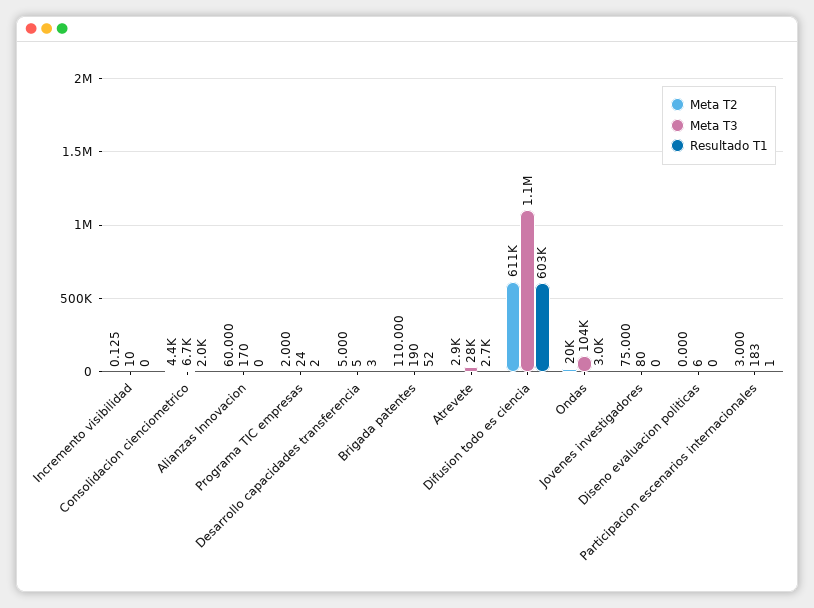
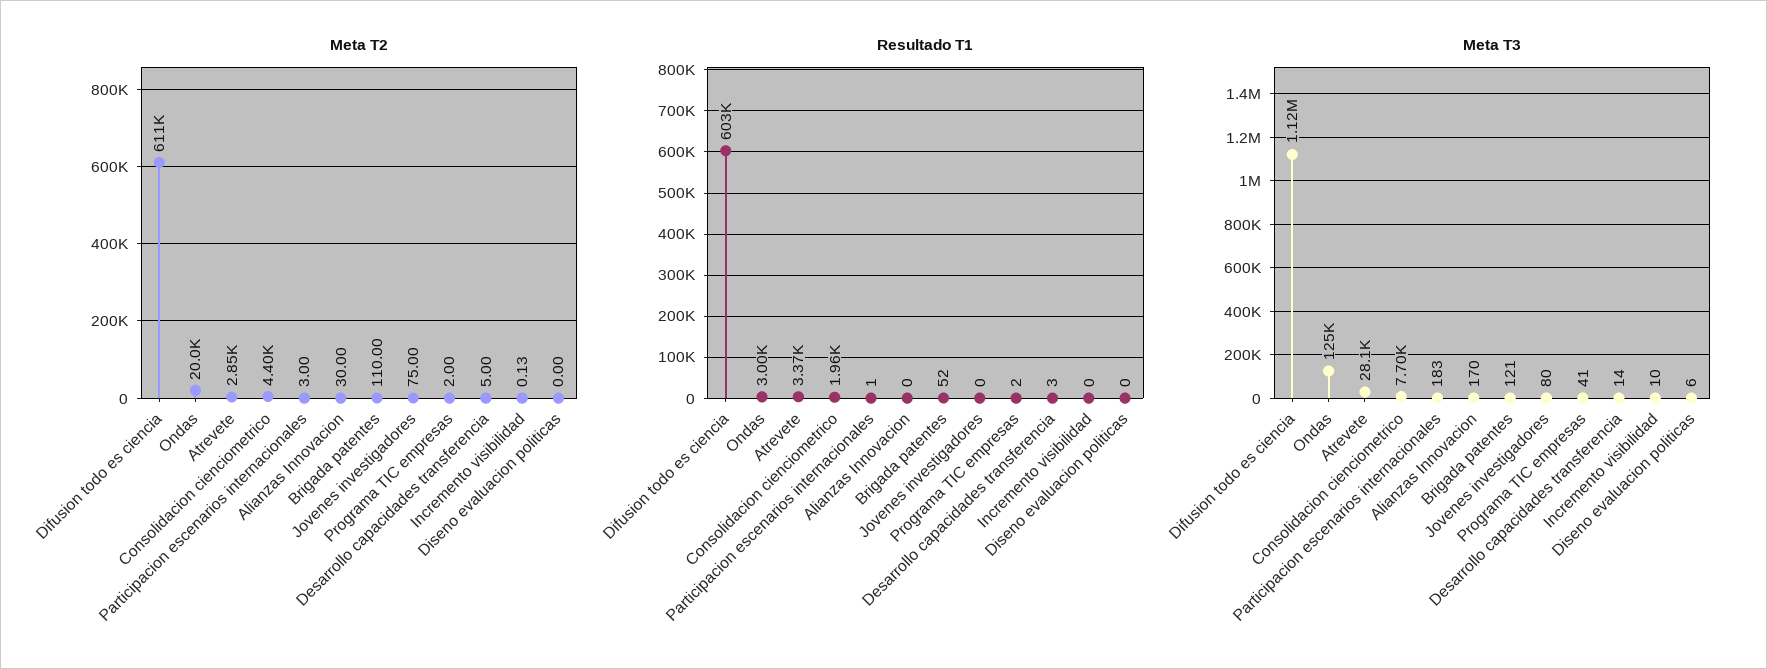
Meta T3, Consolidacion cienciometrico: 6700 -> 7700
Meta T2, Alianzas Innovacion: 60 -> 30
Meta T3, Programa TIC empresas: 24 -> 41
Meta T3, Desarrollo capacidades transferencia: 5 -> 14
Meta T3, Brigada patentes: 190 -> 121
Resultado T1, Atrevete: 2700 -> 3370
Meta T3, Ondas: 104000 -> 125000

